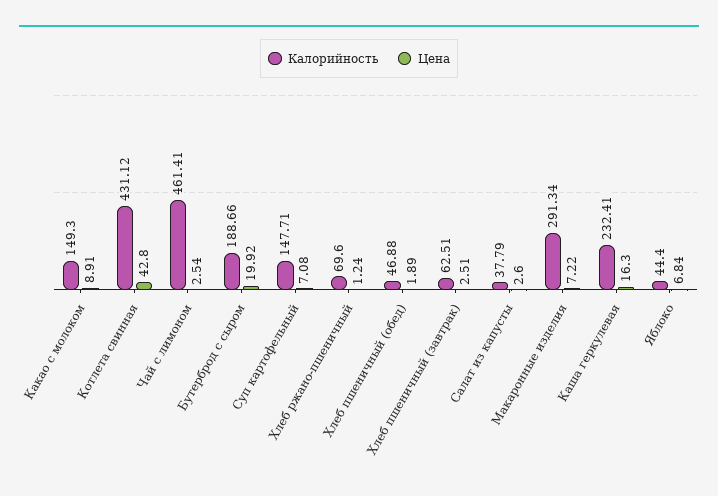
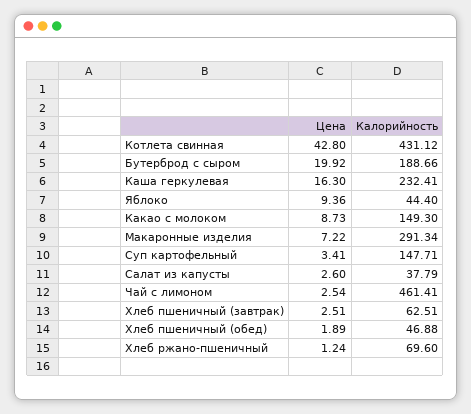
Цена, Какао с молоком: 8.91 -> 8.73
Цена, Суп картофельный: 7.08 -> 3.41
Цена, Яблоко: 6.84 -> 9.36

